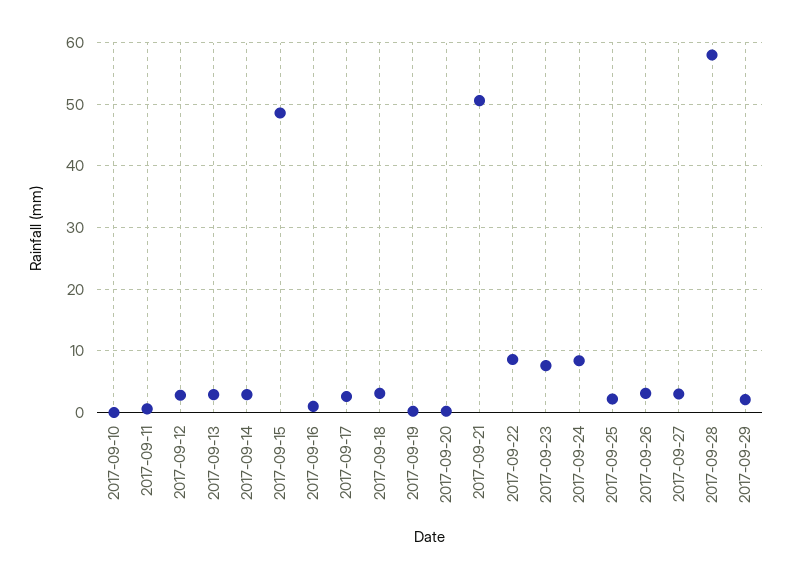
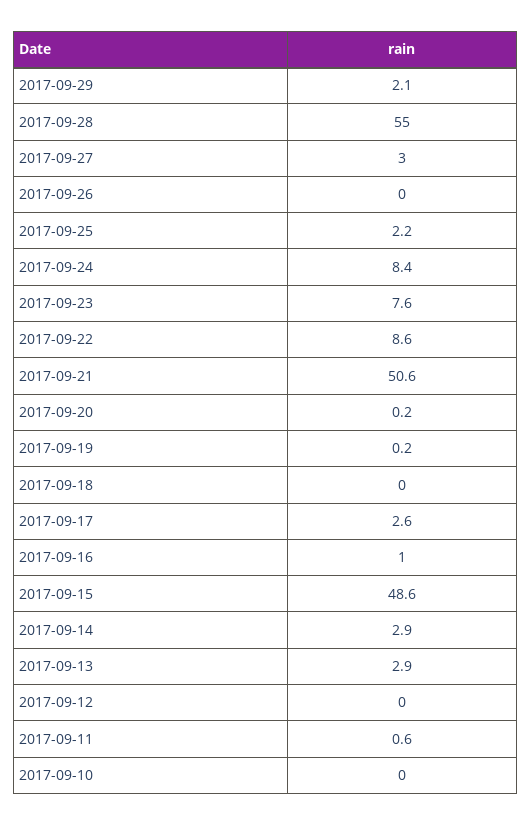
2017-09-12: 3 -> 0
2017-09-18: 3 -> 0
2017-09-26: 3 -> 0
2017-09-28: 58 -> 55

